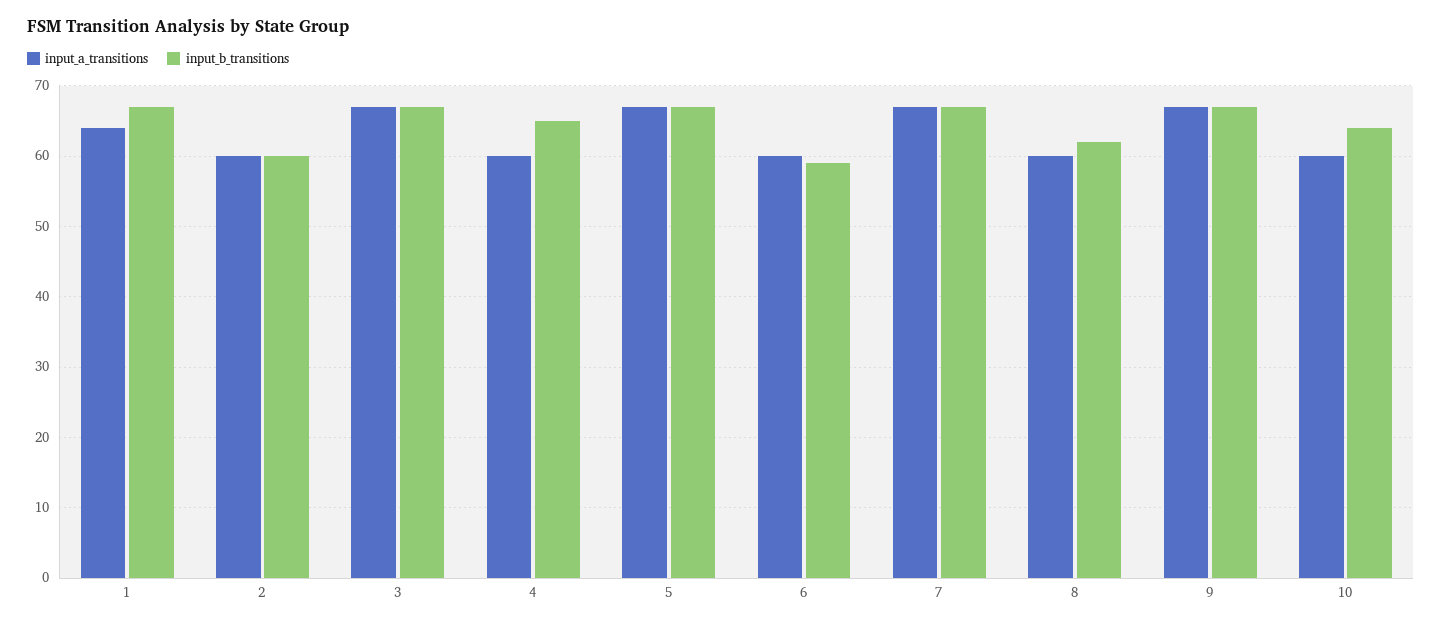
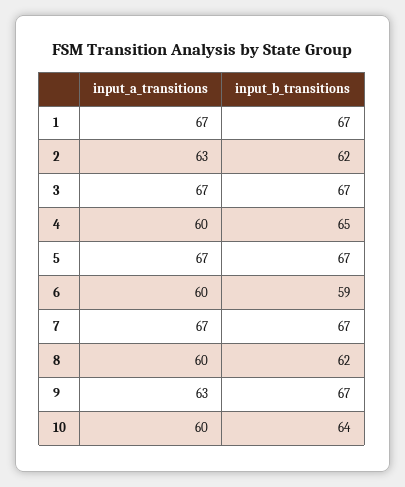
input_a_transitions, 1: 64 -> 67
input_a_transitions, 2: 60 -> 63
input_b_transitions, 2: 60 -> 62
input_a_transitions, 9: 67 -> 63

